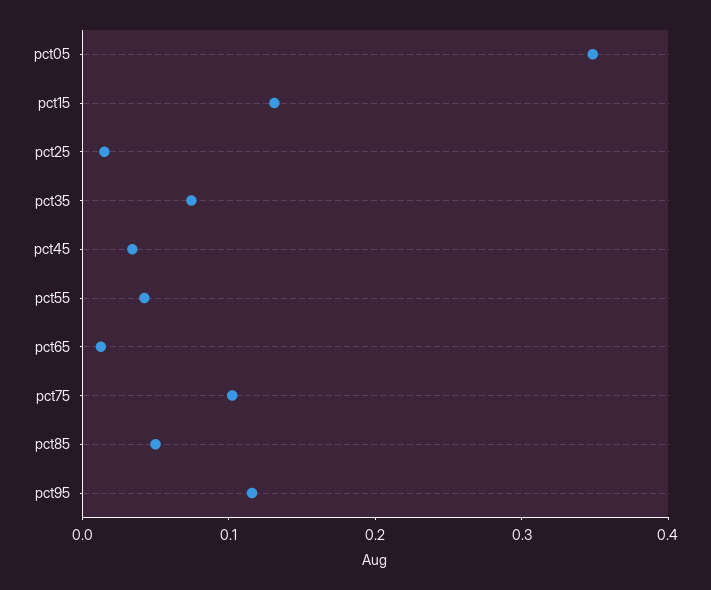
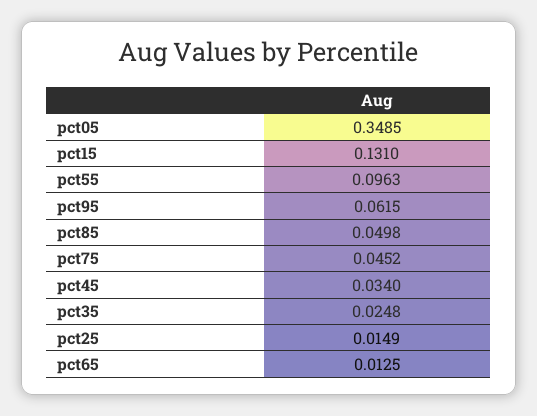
pct35: 0.08 -> 0.0248
pct55: 0.04 -> 0.0963
pct75: 0.1 -> 0.0452
pct95: 0.12 -> 0.0615

